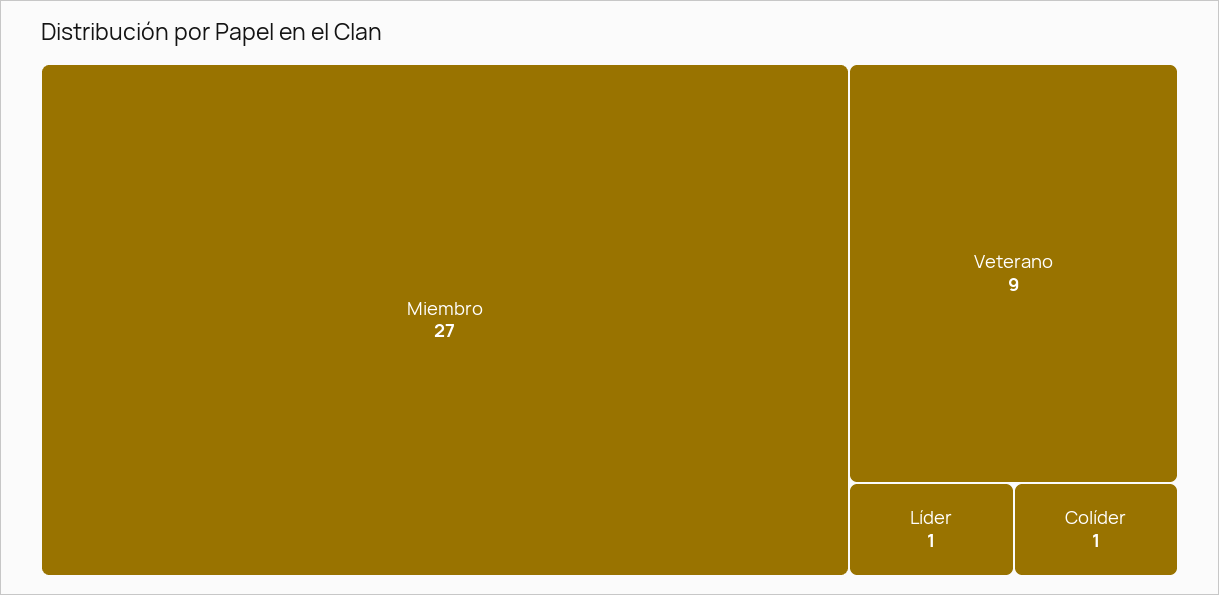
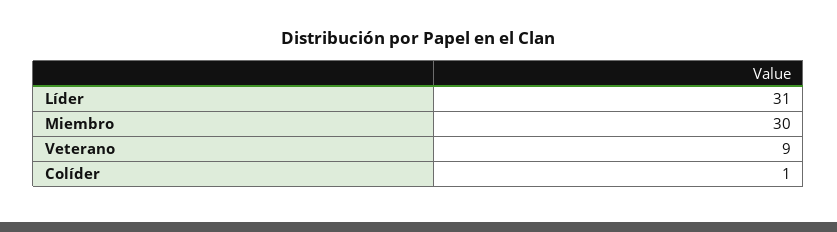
Miembro: 27 -> 30
Líder: 1 -> 31

